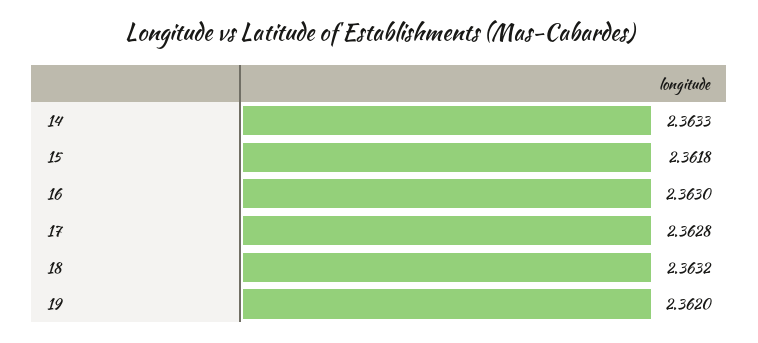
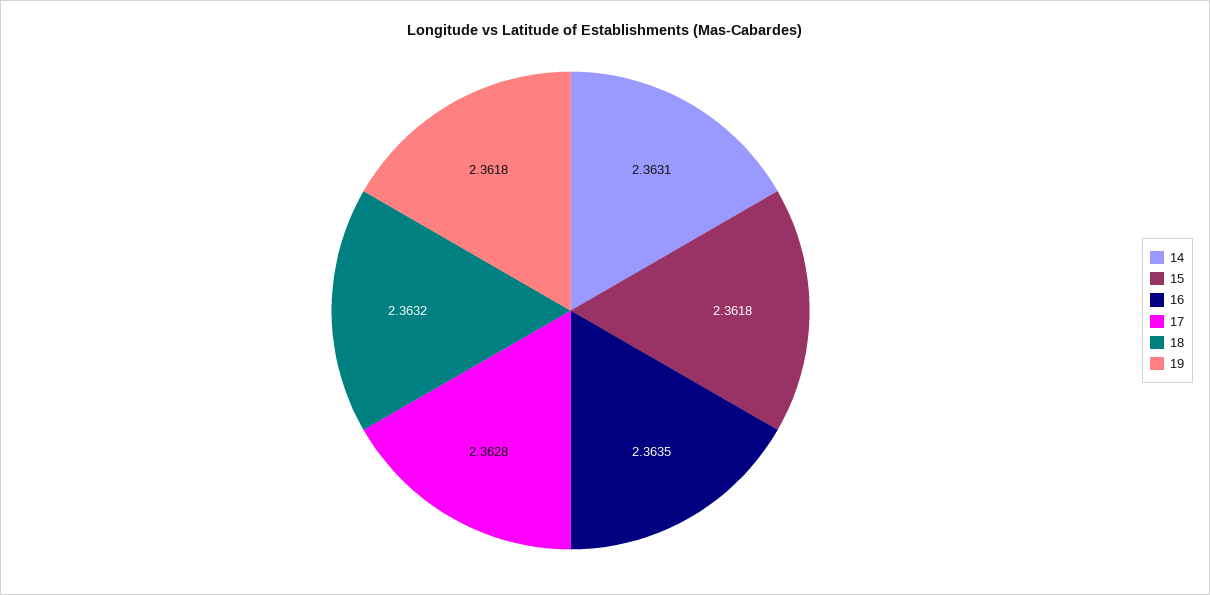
14: 2.3633 -> 2.3631
16: 2.363 -> 2.3635
19: 2.362 -> 2.3618

